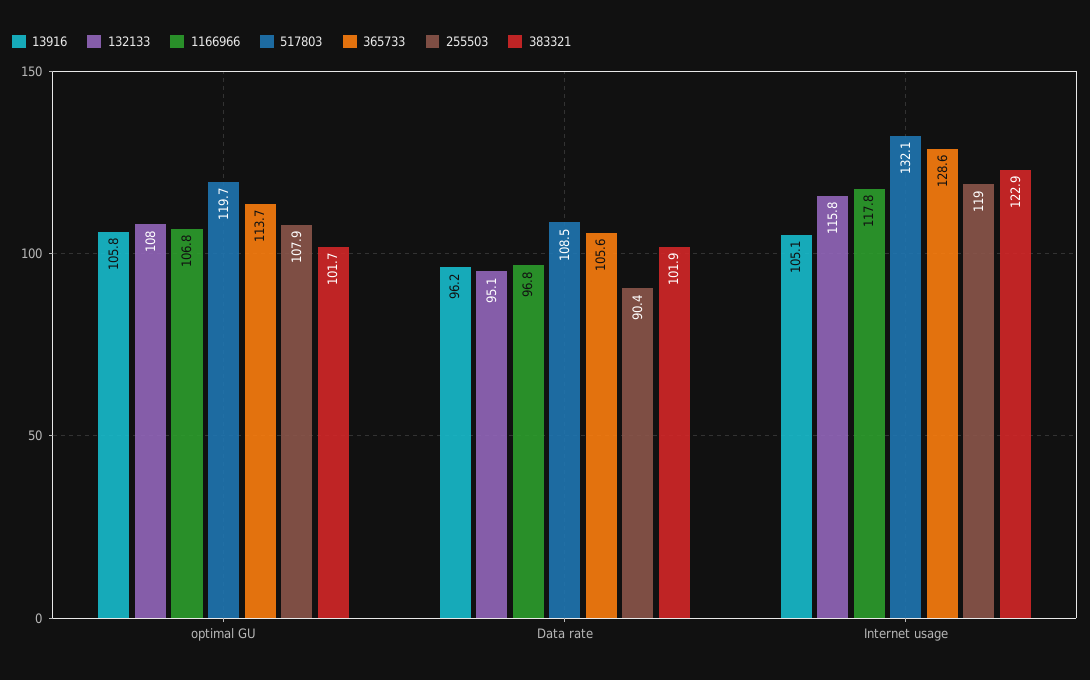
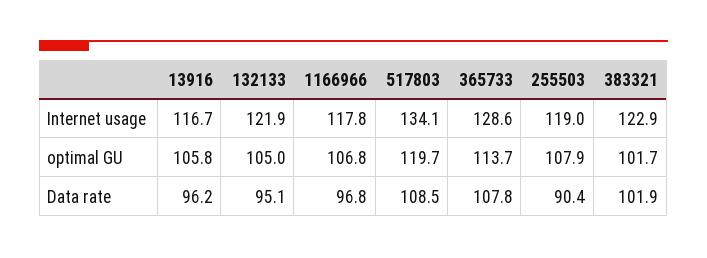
132133, optimal GU: 108 -> 105
365733, Data rate: 105.6 -> 107.8
13916, Internet usage: 105.1 -> 116.7
132133, Internet usage: 115.8 -> 121.9
517803, Internet usage: 132.1 -> 134.1

